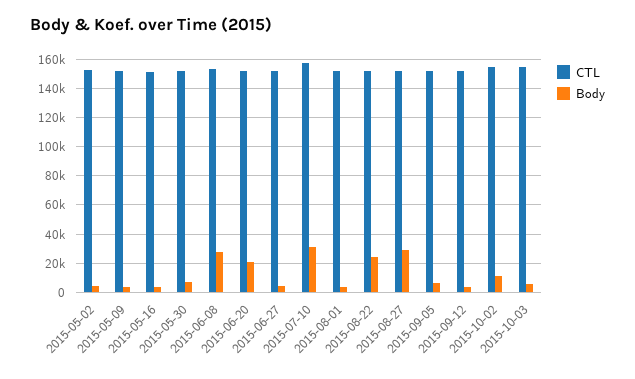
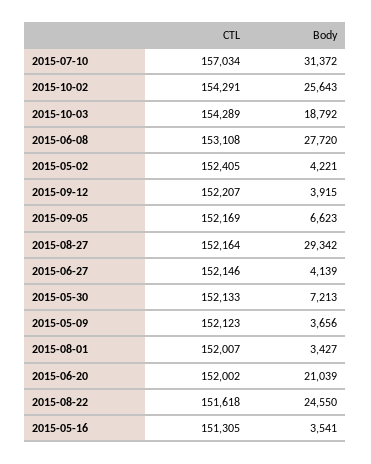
Body, 2015-10-02: 10000 -> 25643
Body, 2015-10-03: 5000 -> 18792

